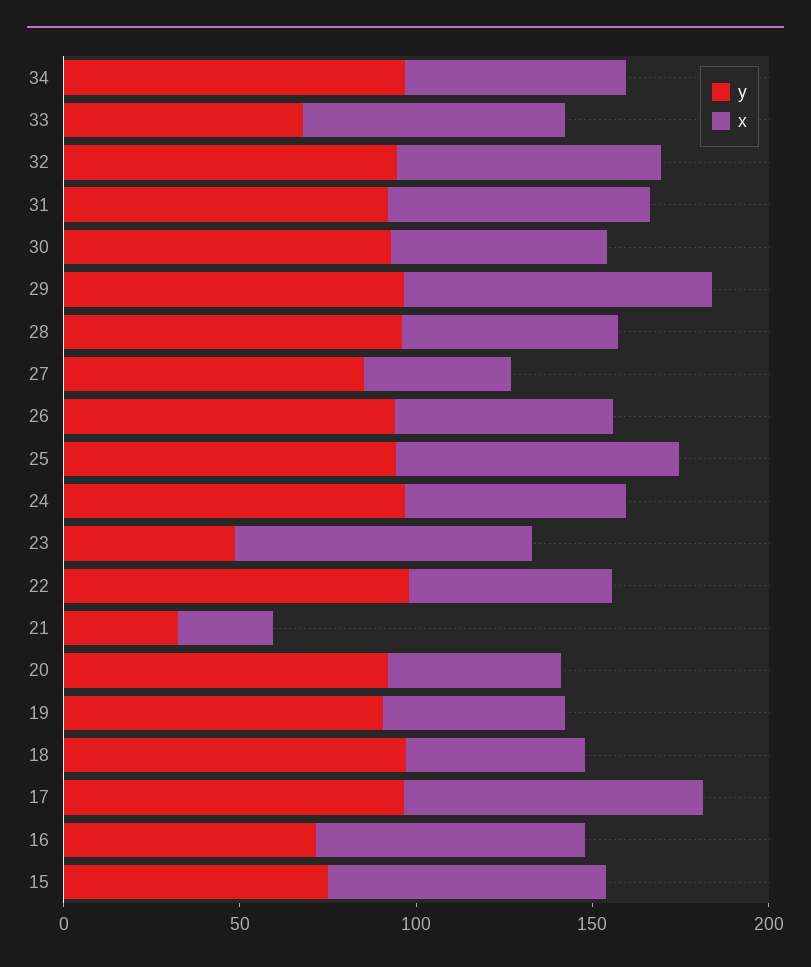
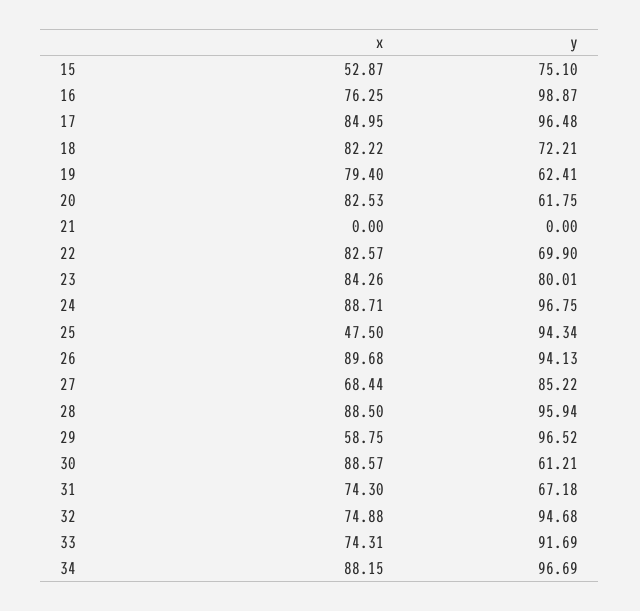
x, 34: 60 -> 88.15
y, 33: 70 -> 91.69
y, 31: 90 -> 67.18
y, 30: 90 -> 61.21
x, 30: 60 -> 88.57
x, 29: 90 -> 58.75
x, 28: 60 -> 88.5
x, 27: 40 -> 68.44
x, 26: 60 -> 89.68
x, 25: 80 -> 47.5
x, 24: 60 -> 88.71
y, 23: 50 -> 80.01
y, 22: 100 -> 69.9
x, 22: 60 -> 82.57
y, 21: 30 -> 0
x, 21: 30 -> 0
y, 20: 90 -> 61.75
x, 20: 50 -> 82.53
y, 19: 90 -> 62.41
x, 19: 50 -> 79.4
y, 18: 100 -> 72.21
x, 18: 50 -> 82.22
y, 16: 70 -> 98.87
x, 15: 80 -> 52.87

